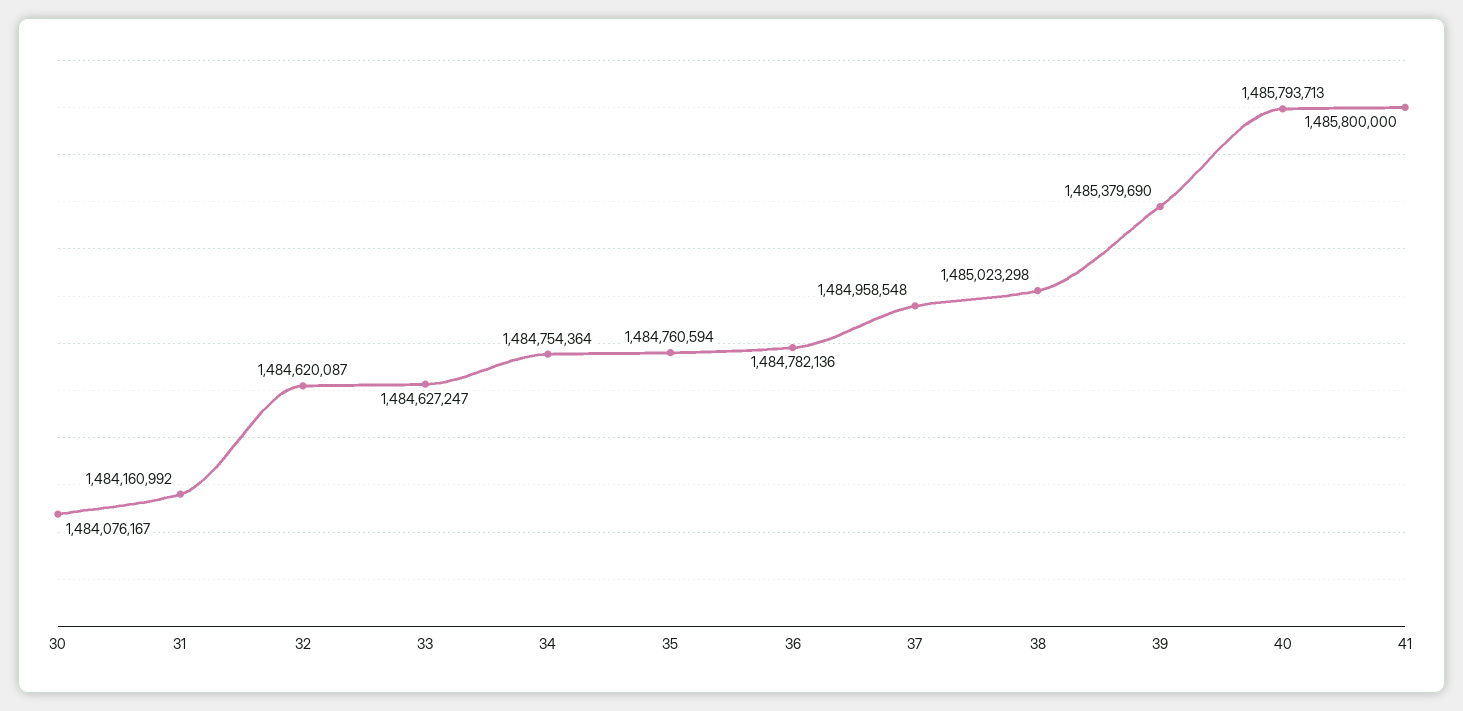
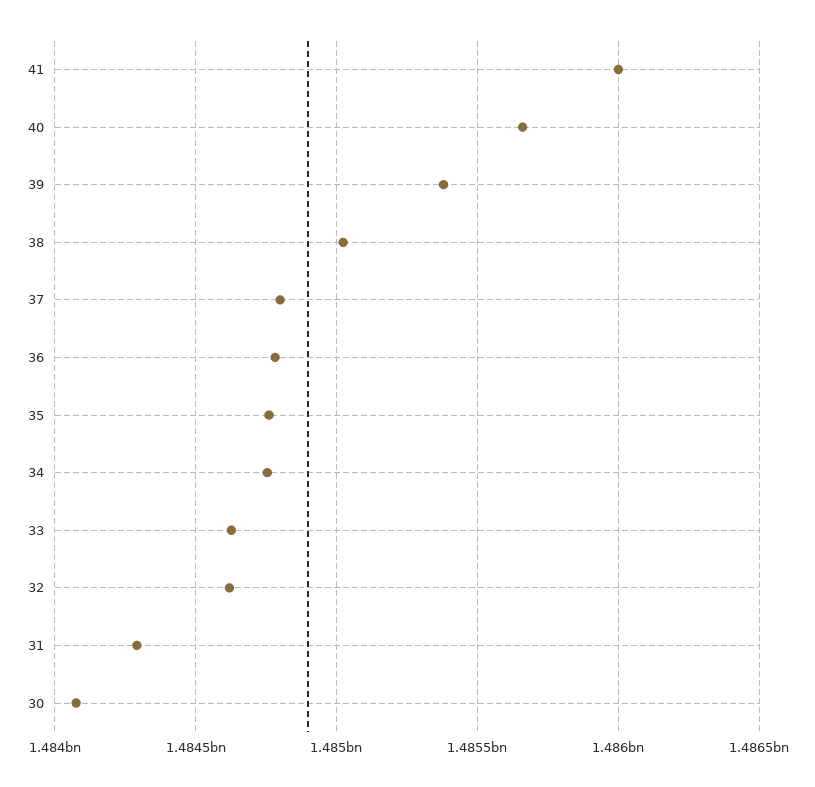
31: 1484160992 -> 1484300000
37: 1484958548 -> 1484800000
40: 1485793713 -> 1485650000
41: 1485800000 -> 1486000000

